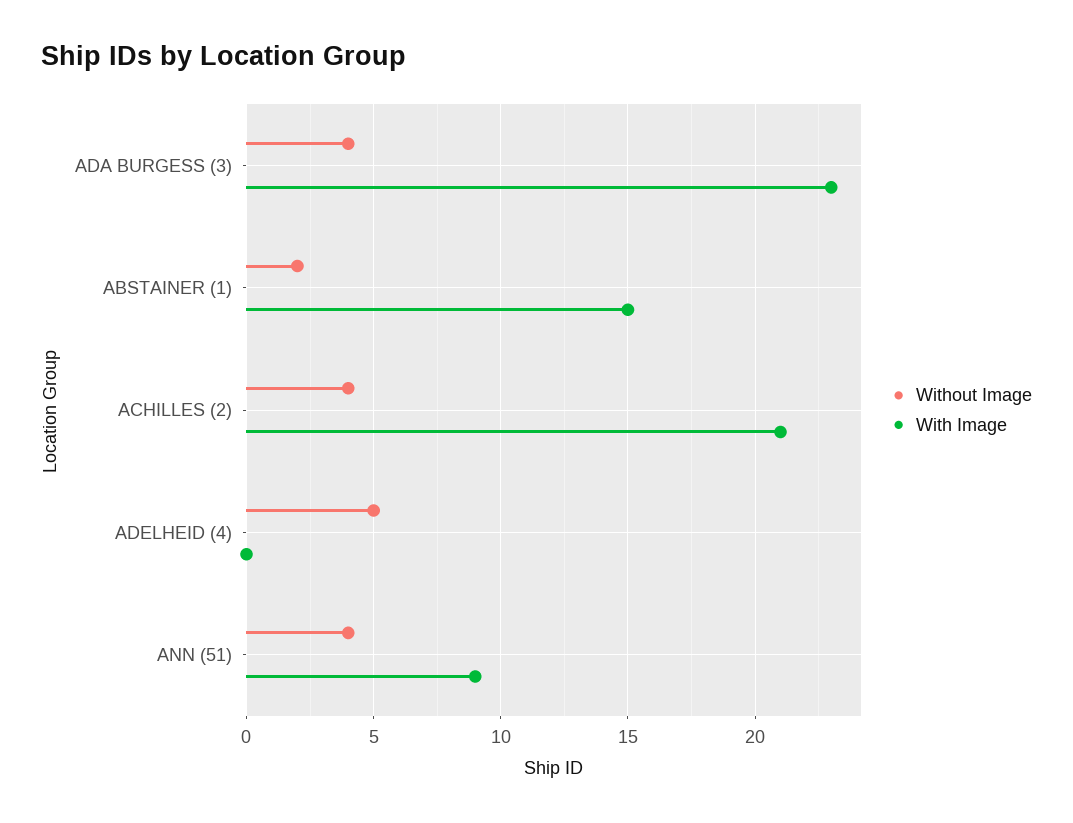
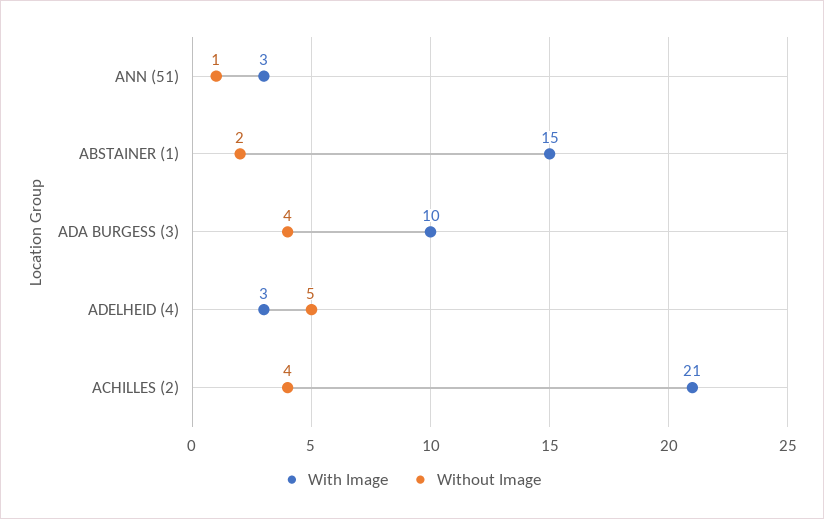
With Image, ADA BURGESS (3): 23 -> 10
With Image, ADELHEID (4): 0 -> 3
Without Image, ANN (51): 4 -> 1
With Image, ANN (51): 9 -> 3

